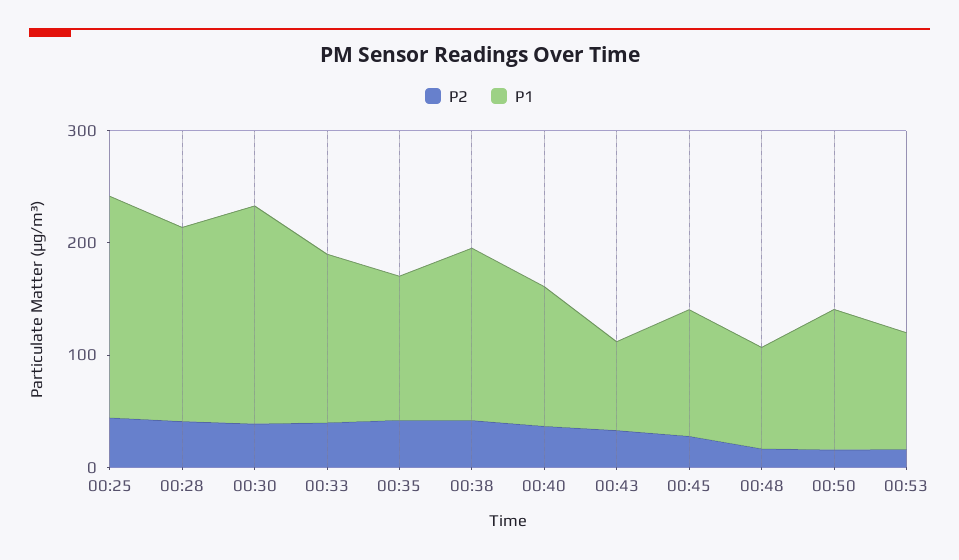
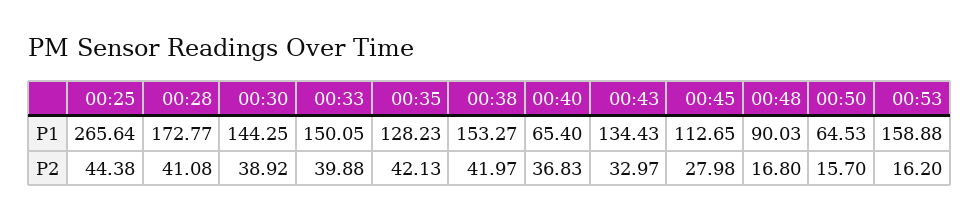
P1, 00:25: 200 -> 265.64
P1, 00:30: 200 -> 144.25
P1, 00:40: 120 -> 65.4
P1, 00:43: 80 -> 134.43
P1, 00:50: 120 -> 64.53
P1, 00:53: 100 -> 158.88

